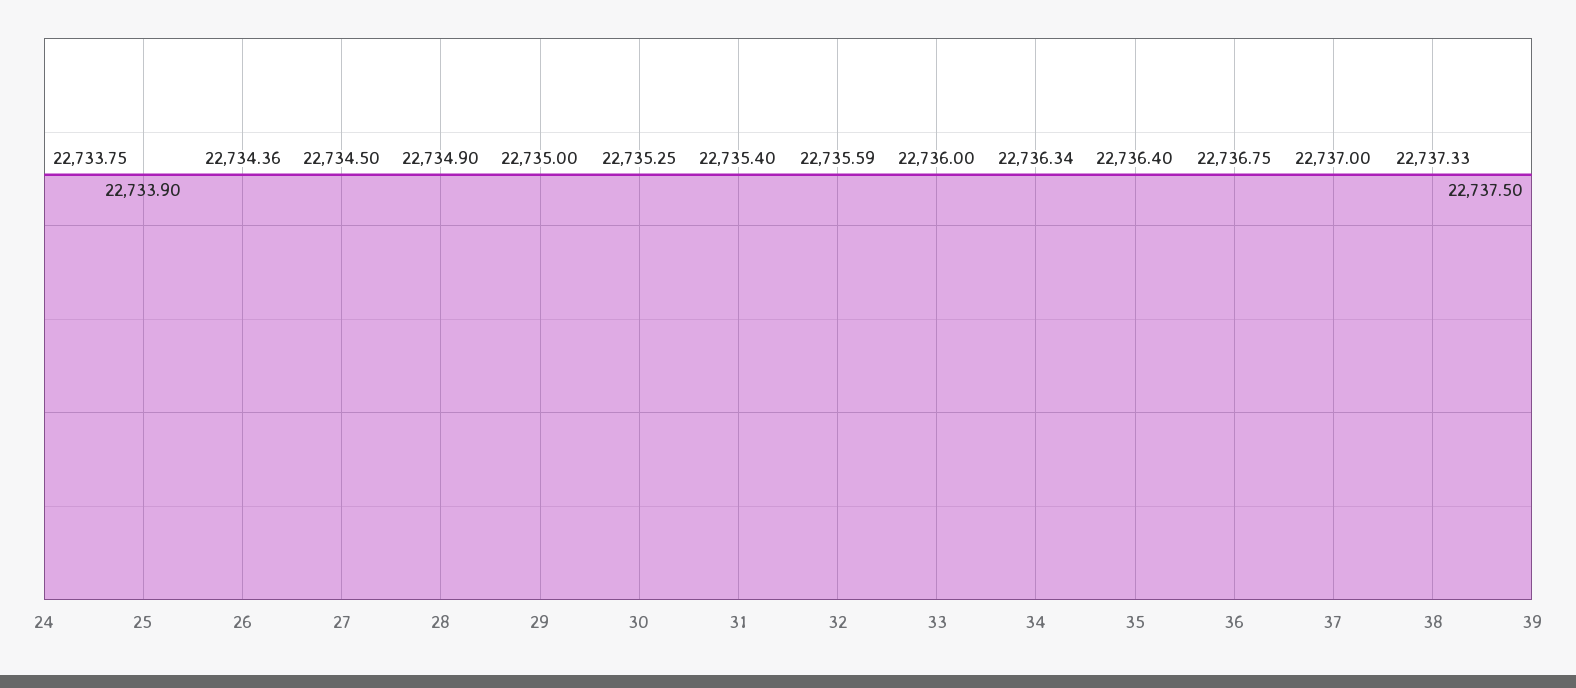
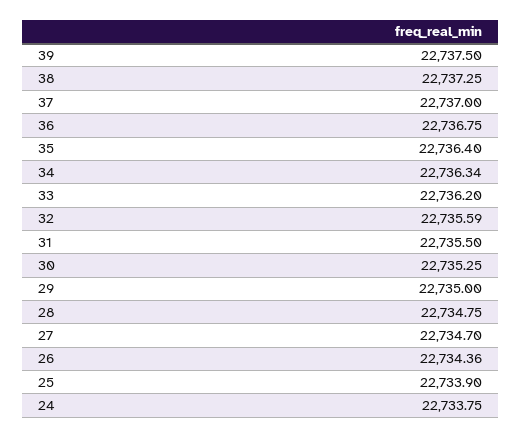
27: 22734.5 -> 22734.7
28: 22734.9 -> 22734.75
31: 22735.4 -> 22735.5
33: 22736 -> 22736.2
38: 22737.33 -> 22737.25

